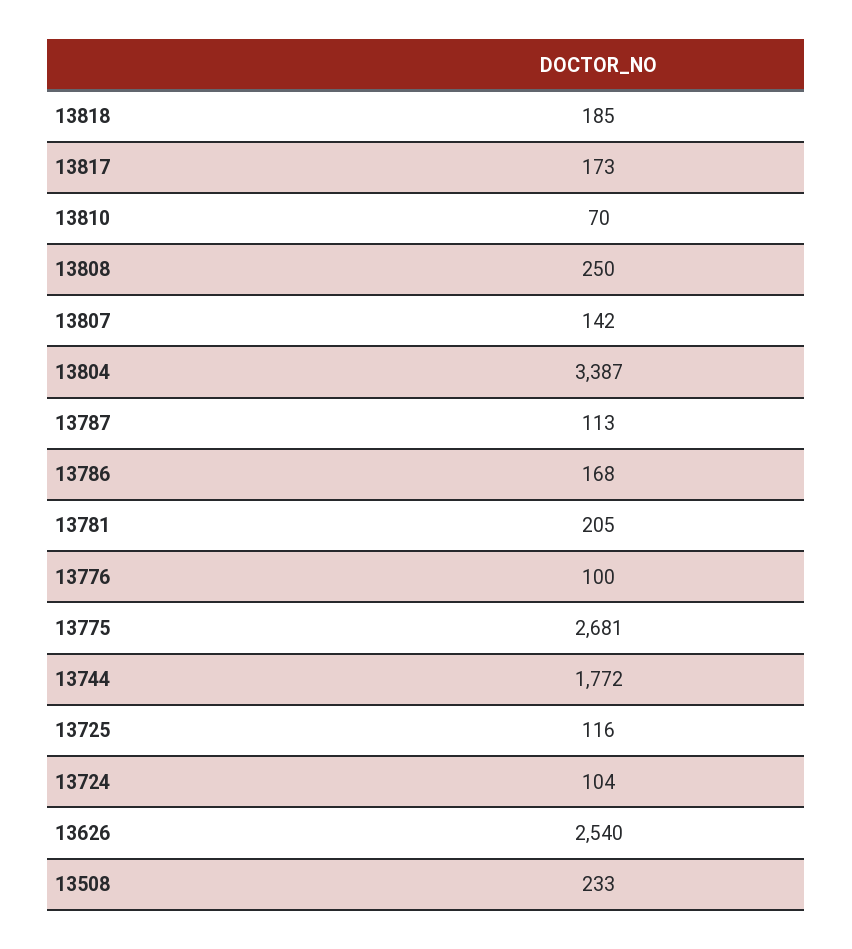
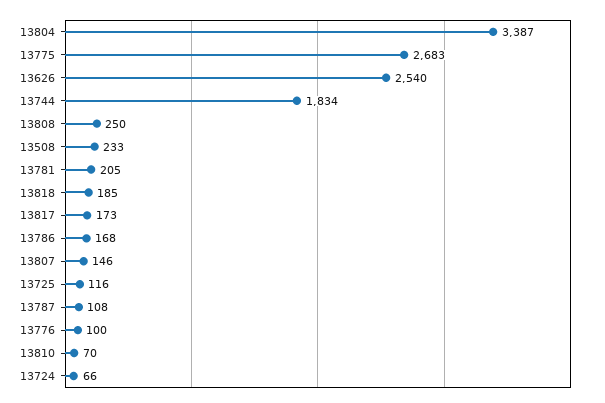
13807: 142 -> 146
13787: 113 -> 108
13775: 2681 -> 2683
13744: 1772 -> 1834
13724: 104 -> 66

